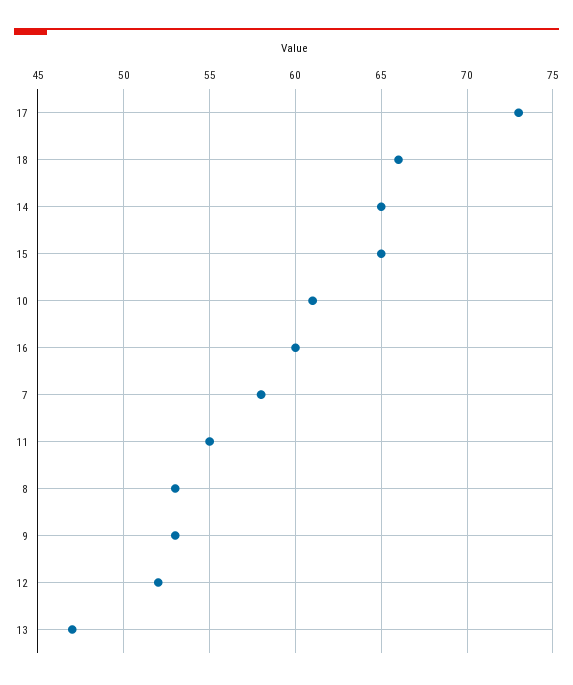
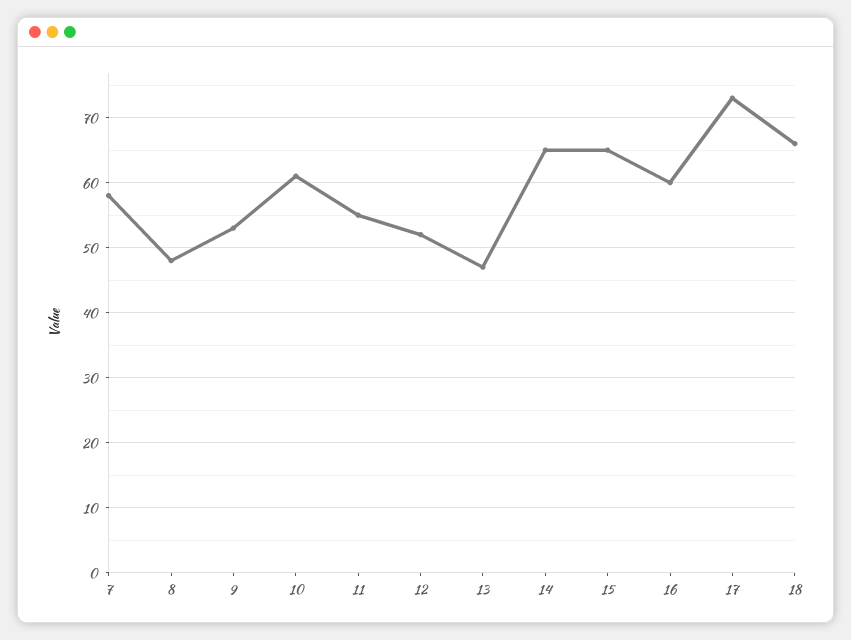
8: 53 -> 48

